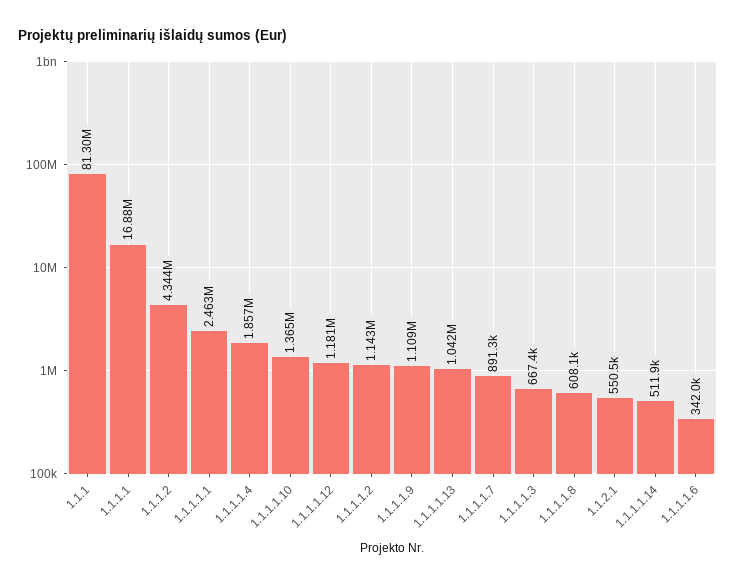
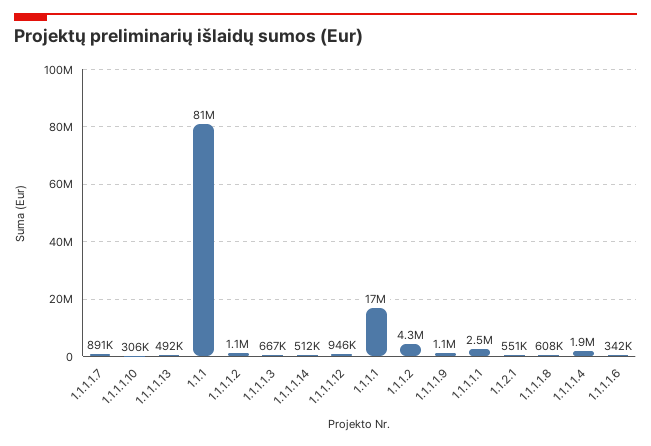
1.1.1.1.10: 1365000 -> 306000
1.1.1.1.12: 1181000 -> 946000
1.1.1.1.13: 1042000 -> 492000

